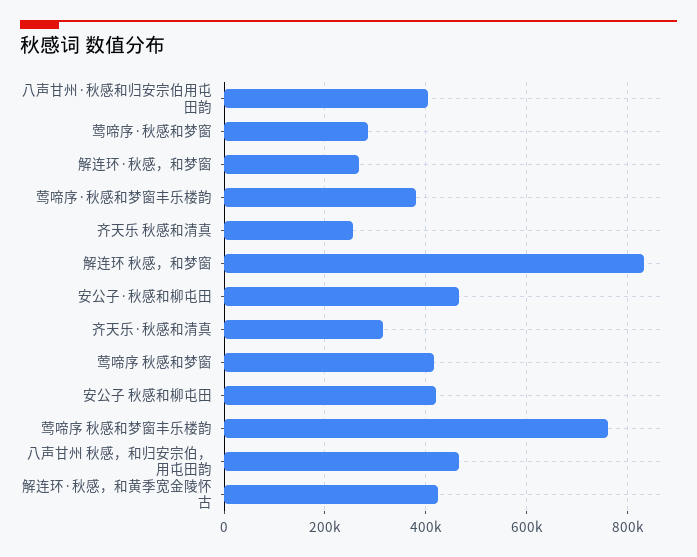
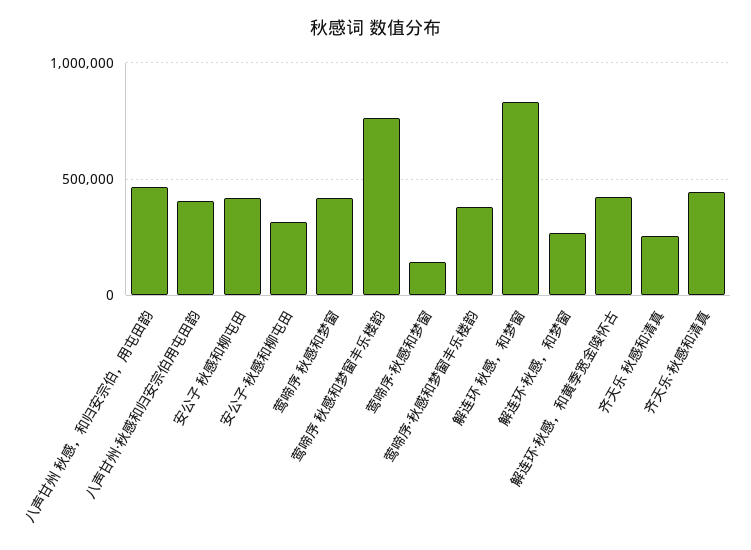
莺啼序·秋感和梦窗: 280000 -> 150000
安公子·秋感和柳屯田: 460000 -> 300000
齐天乐·秋感和清真: 320000 -> 450000

